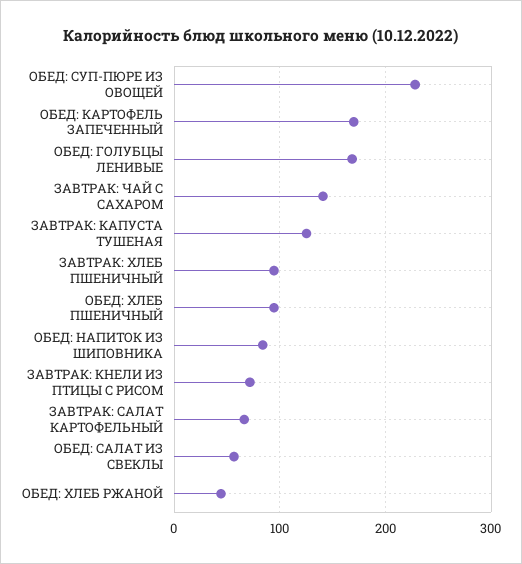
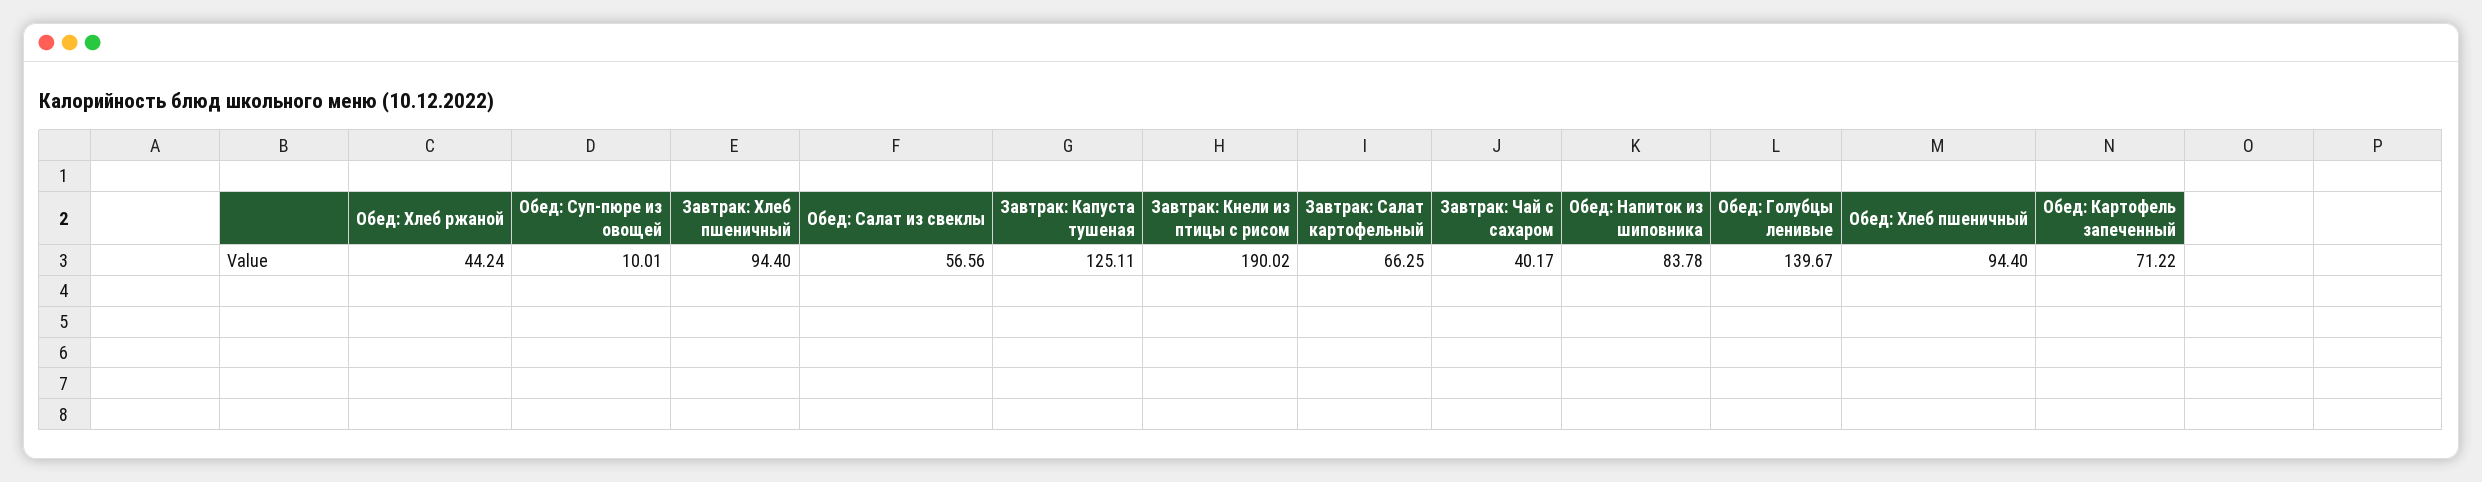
ОБЕД: СУП-ПЮРЕ ИЗ ОВОЩЕЙ: 230 -> 10.01
ОБЕД: КАРТОФЕЛЬ ЗАПЕЧЕННЫЙ: 170 -> 71.22
ОБЕД: ГОЛУБЦЫ ЛЕНИВЫЕ: 170 -> 139.67
ЗАВТРАК: ЧАЙ С САХАРОМ: 140 -> 40.17
ЗАВТРАК: КНЕЛИ ИЗ ПТИЦЫ С РИСОМ: 70 -> 190.02

